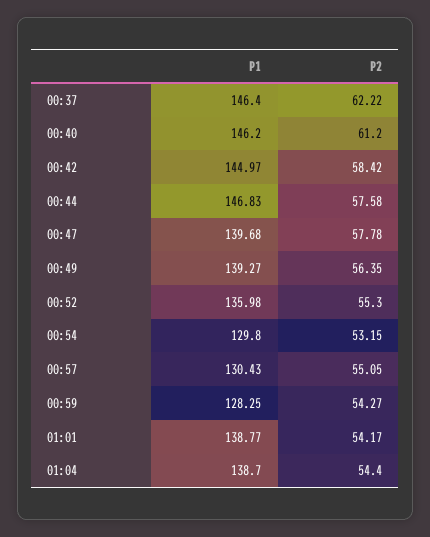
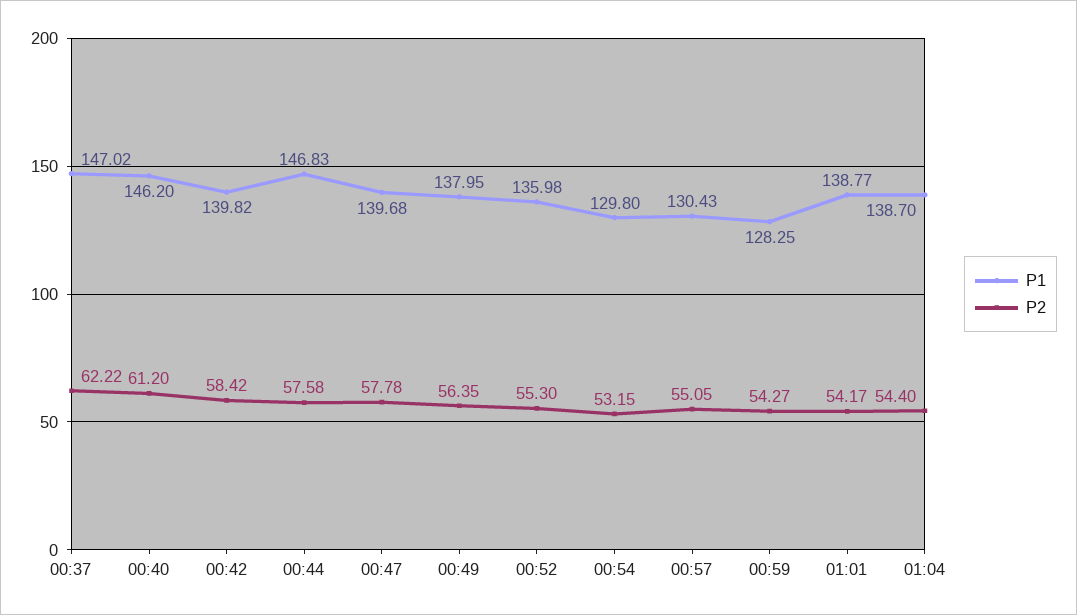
P1, 00:37: 146.4 -> 147.02
P1, 00:42: 144.97 -> 139.82
P1, 00:49: 139.27 -> 137.95

